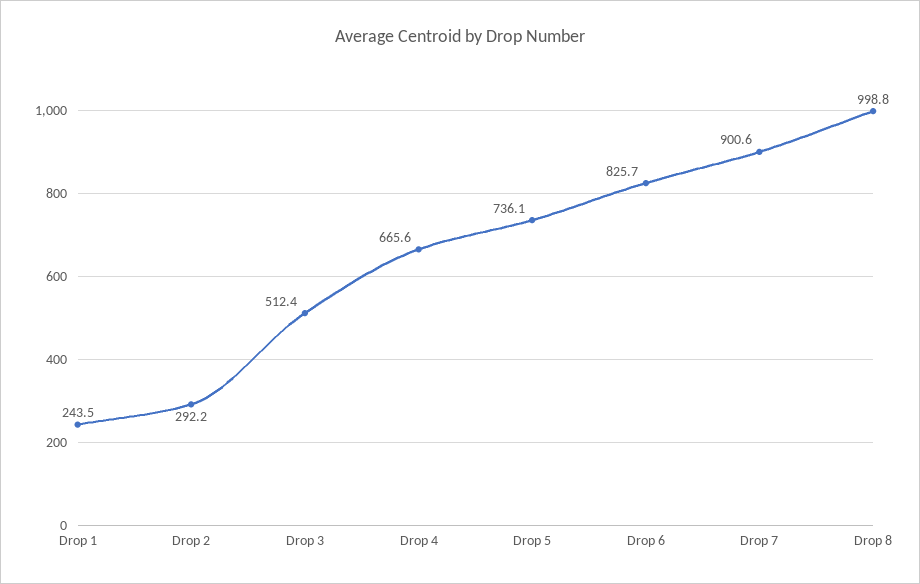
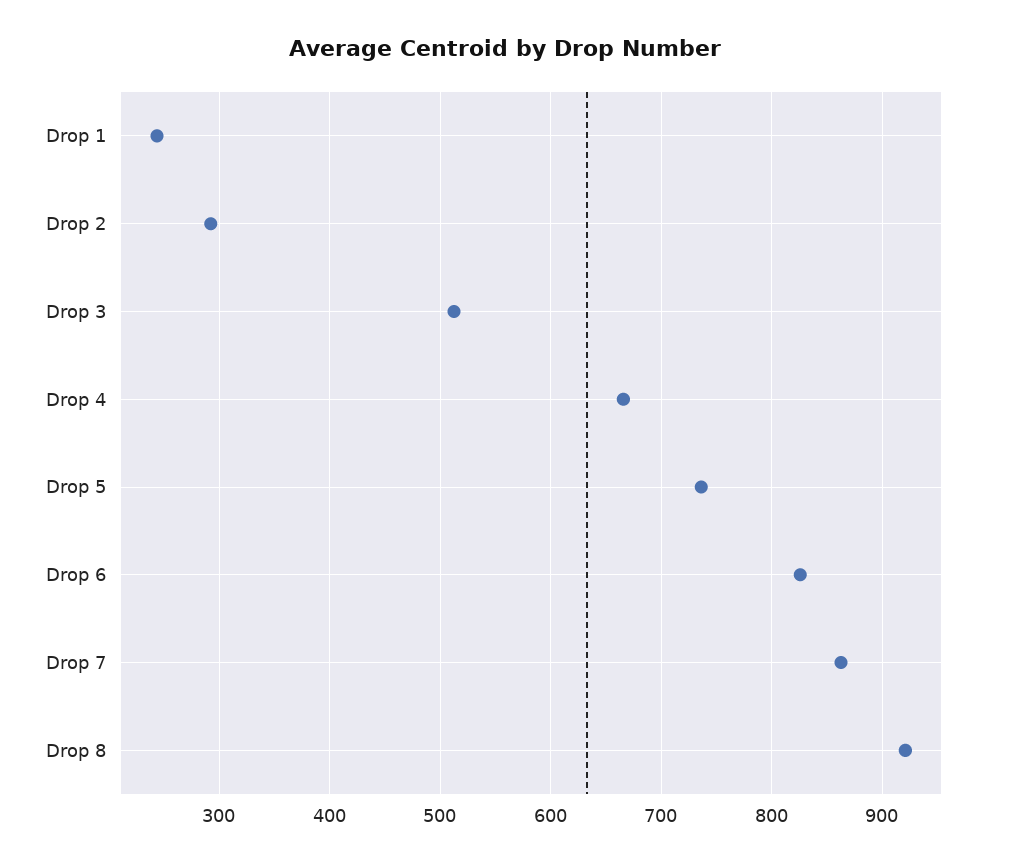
Drop 7: 900.6 -> 860
Drop 8: 998.8 -> 920

